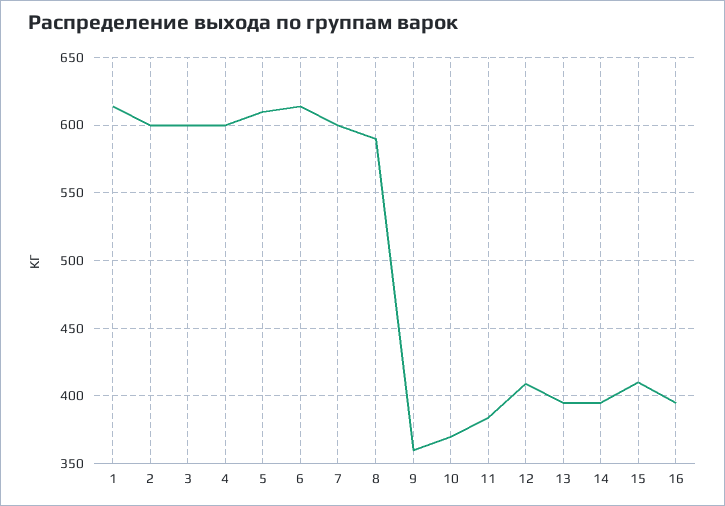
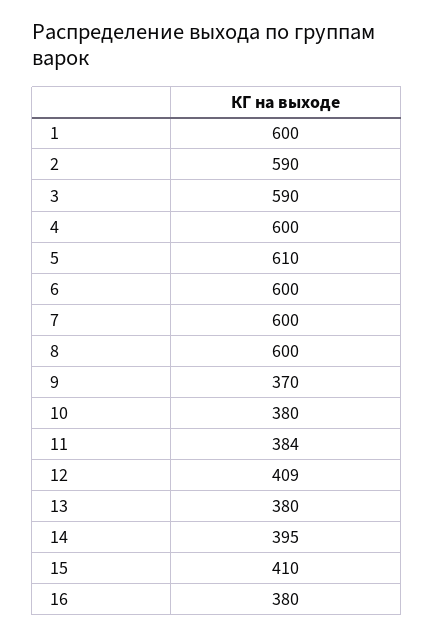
1: 615 -> 600
2: 600 -> 590
3: 600 -> 590
6: 615 -> 600
8: 590 -> 600
9: 360 -> 370
10: 370 -> 380
13: 395 -> 380
16: 395 -> 380

